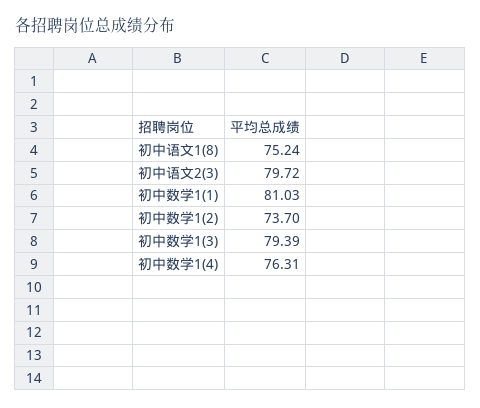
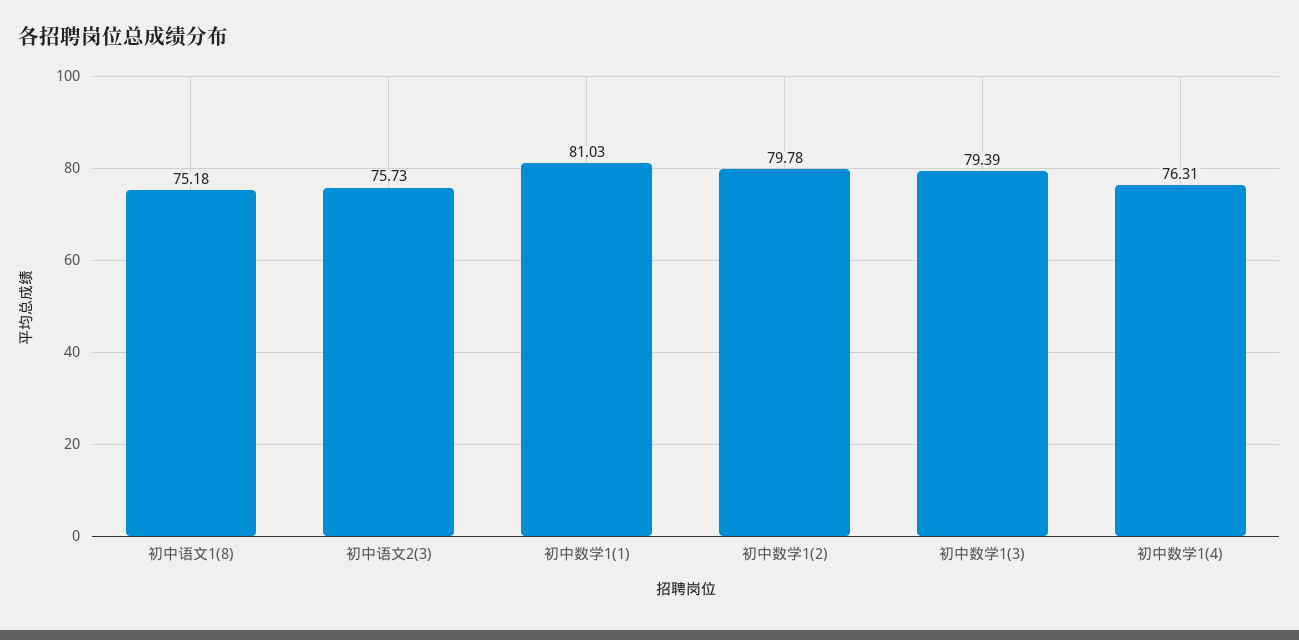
初中语文1(8): 75.24 -> 75.18
初中语文2(3): 79.72 -> 75.73
初中数学1(2): 73.7 -> 79.78

